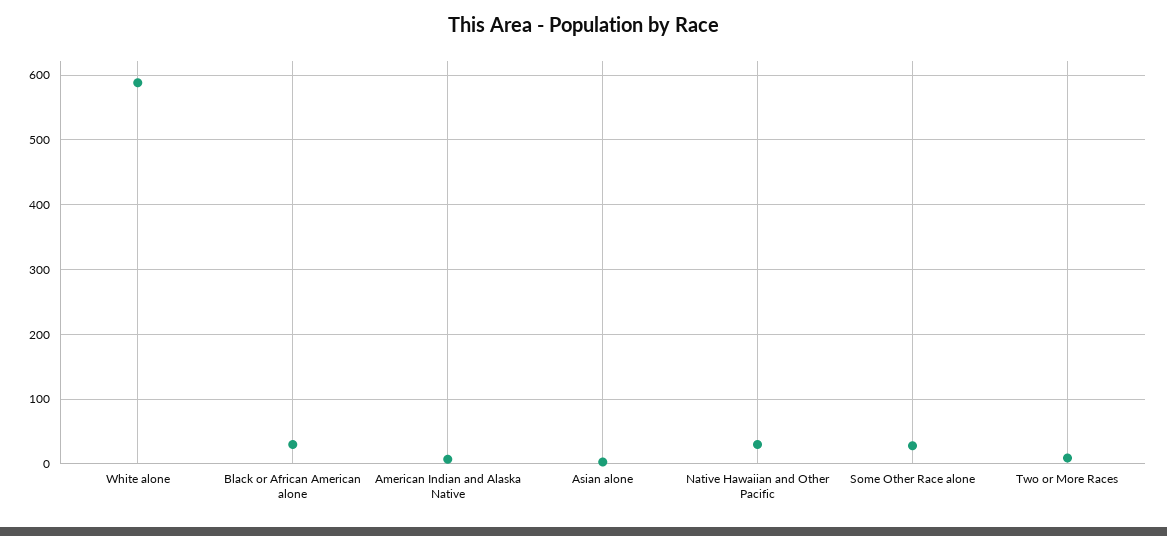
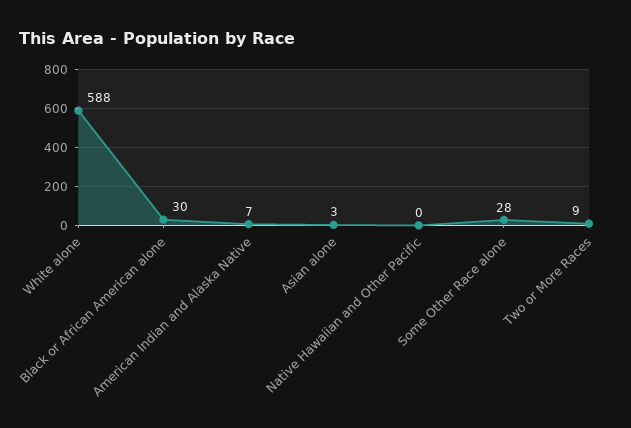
Native Hawaiian and Other Pacific: 30 -> 0

